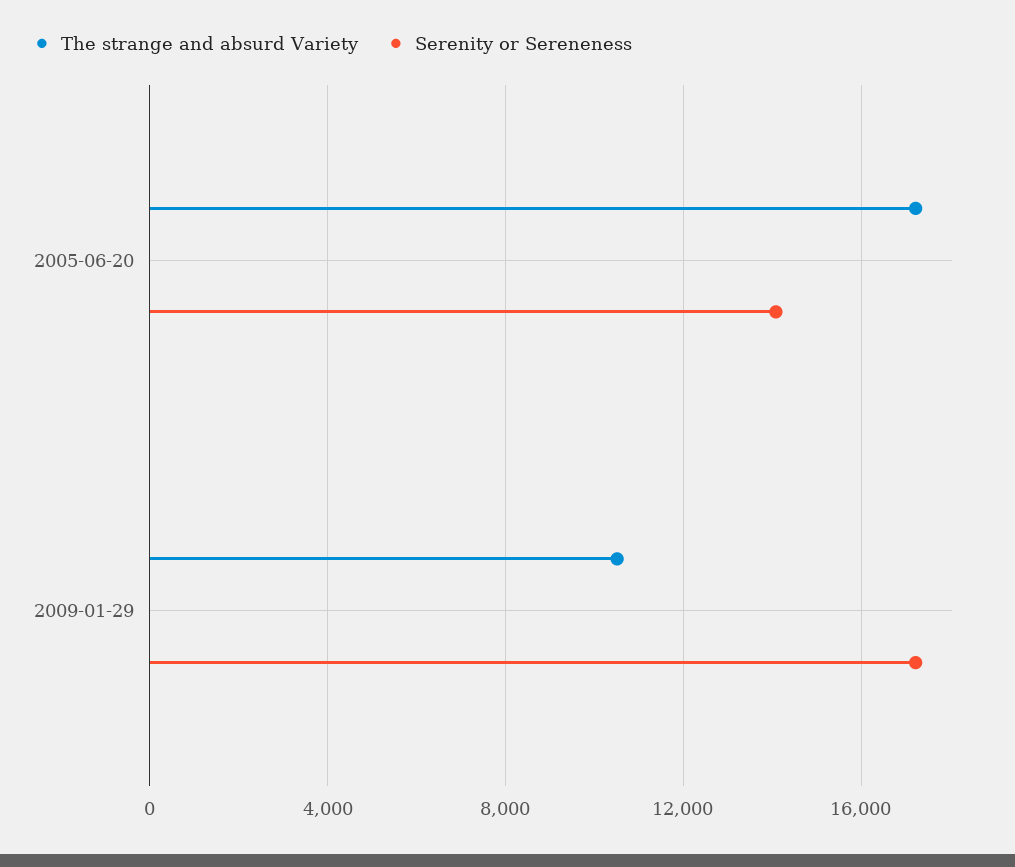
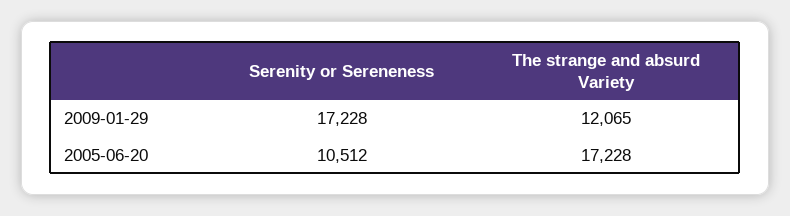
Serenity or Sereneness, 2005-06-20: 14000 -> 10512
The strange and absurd Variety, 2009-01-29: 10500 -> 12065

